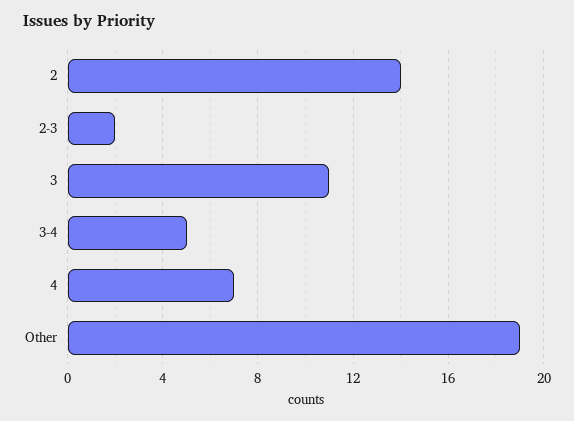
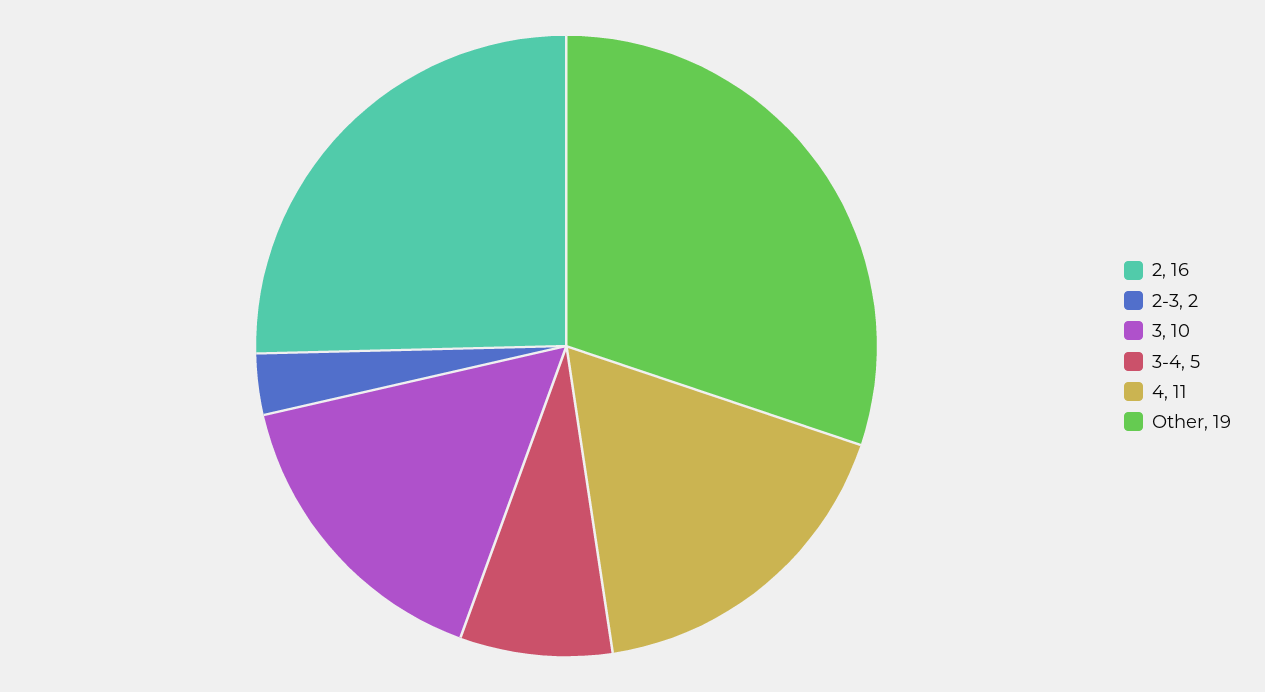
2: 14 -> 16
3: 11 -> 10
4: 7 -> 11

